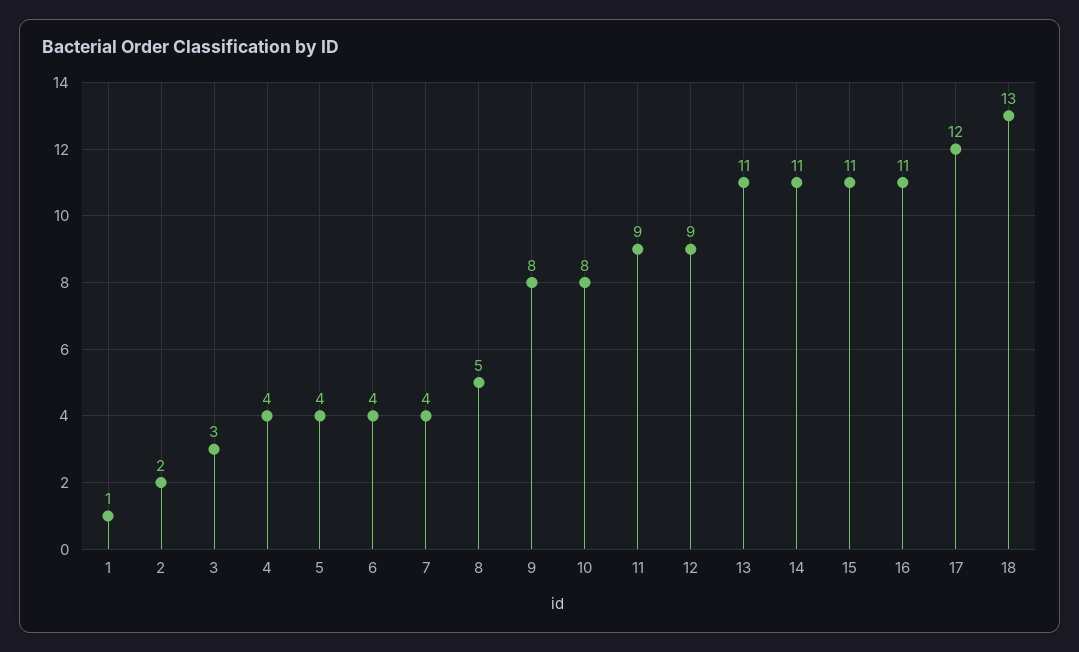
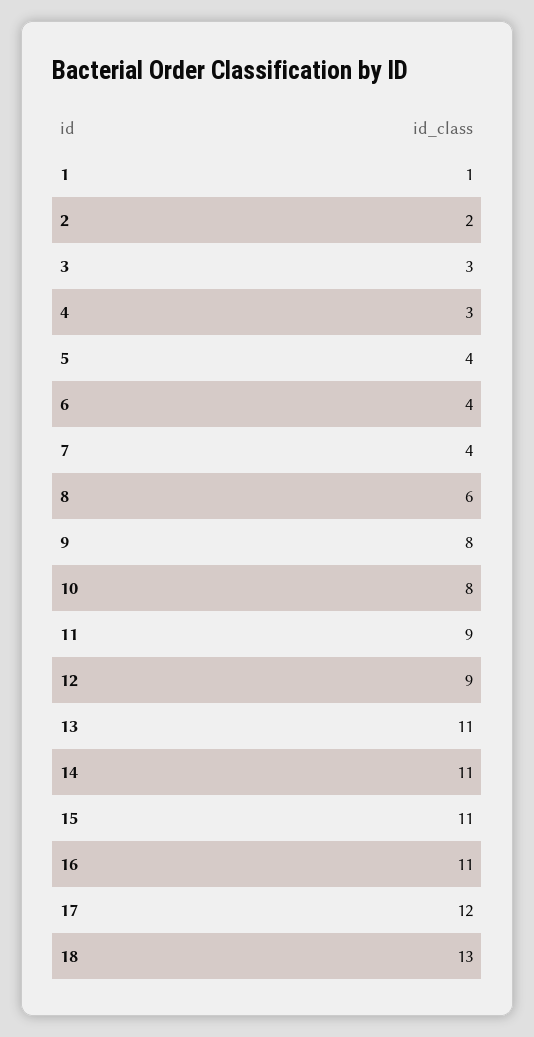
4: 4 -> 3
8: 5 -> 6

